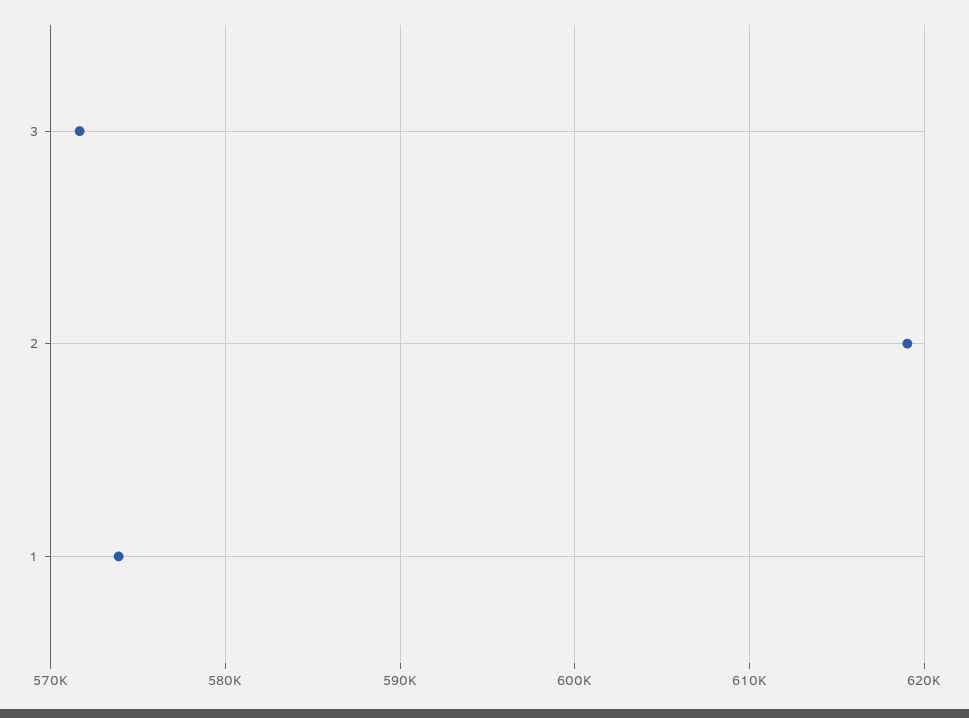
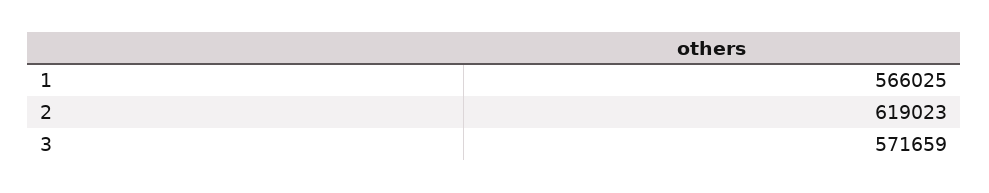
1: 574000 -> 566025

